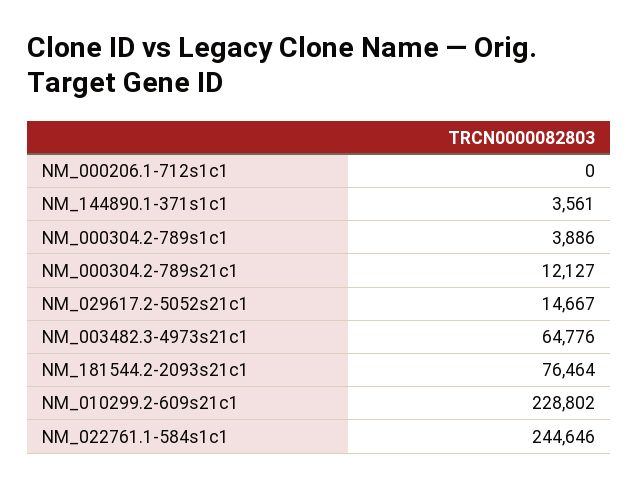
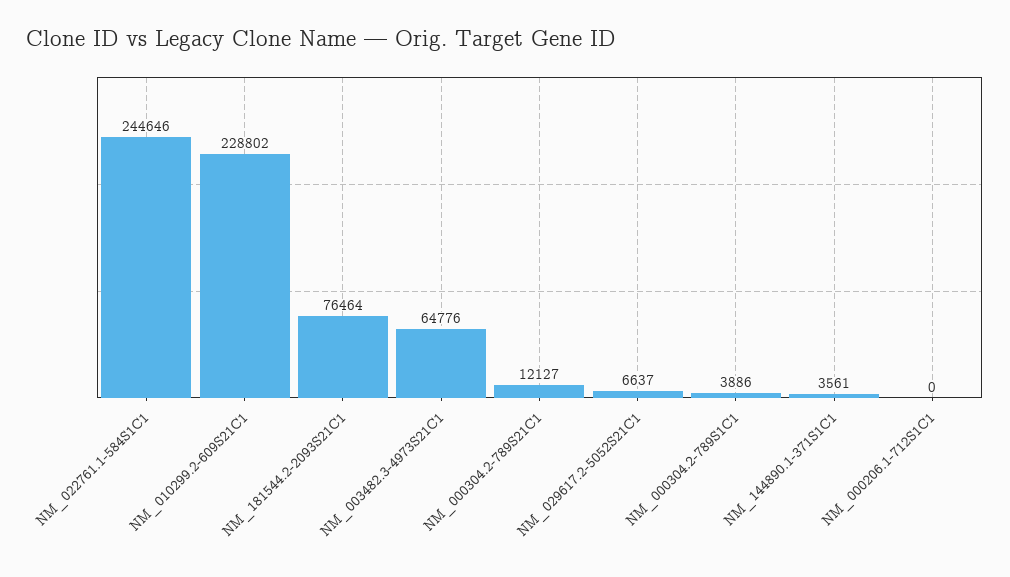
NM_029617.2-5052s21c1: 14667 -> 6637

